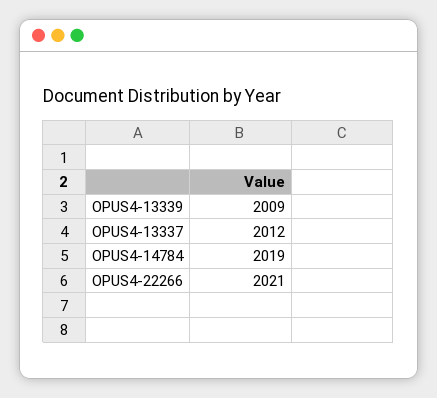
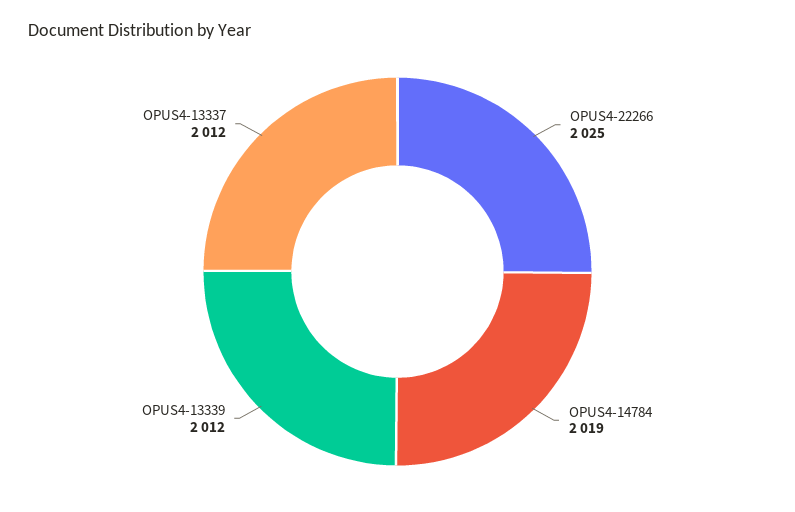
OPUS4-13339: 2009 -> 2012
OPUS4-22266: 2021 -> 2025

